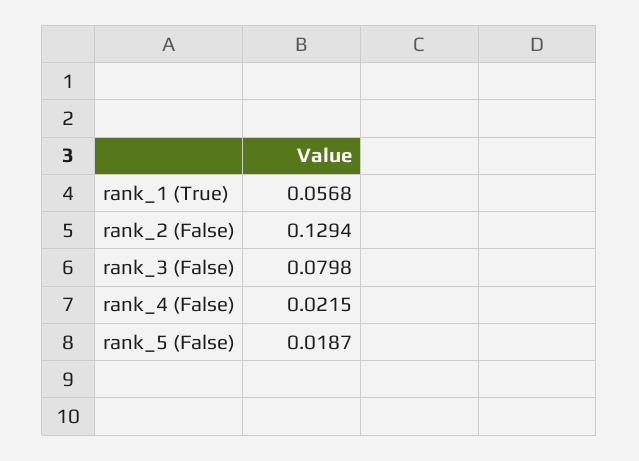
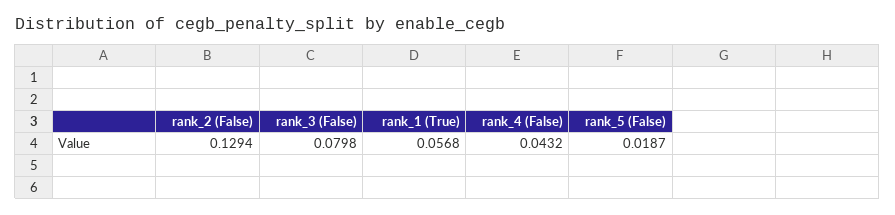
rank_4 (False): 0.0215 -> 0.0432

